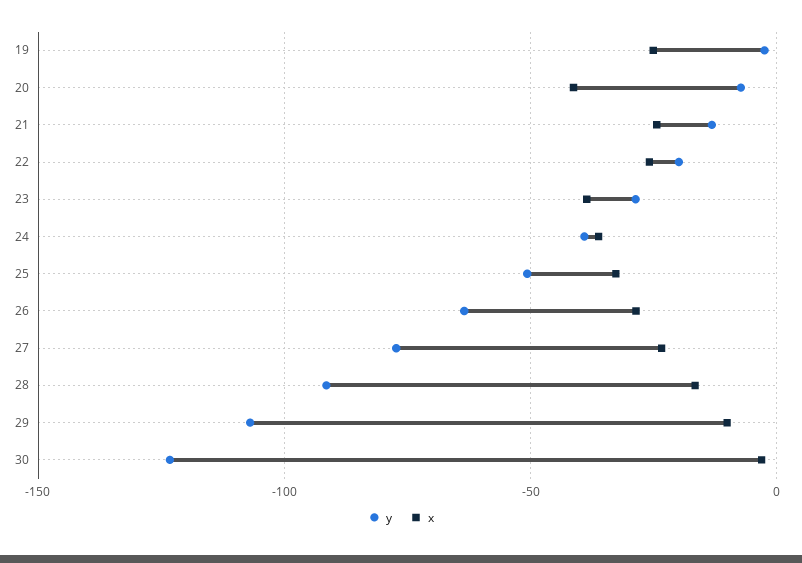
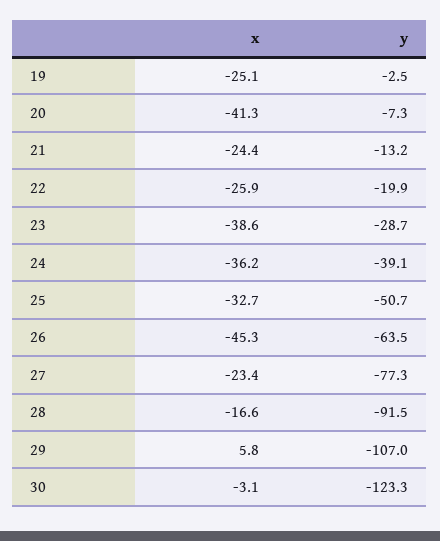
x, 26: -30 -> -45.3
x, 29: -10 -> 5.8

